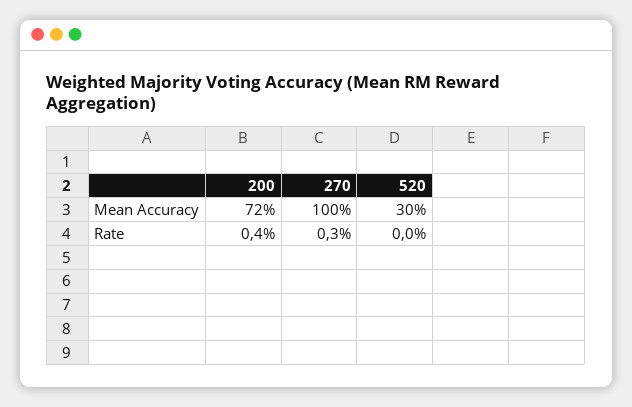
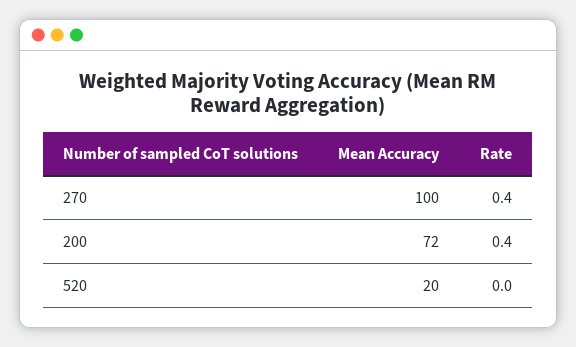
520, Mean Accuracy: 30 -> 20
270, Rate: 0.3 -> 0.4

